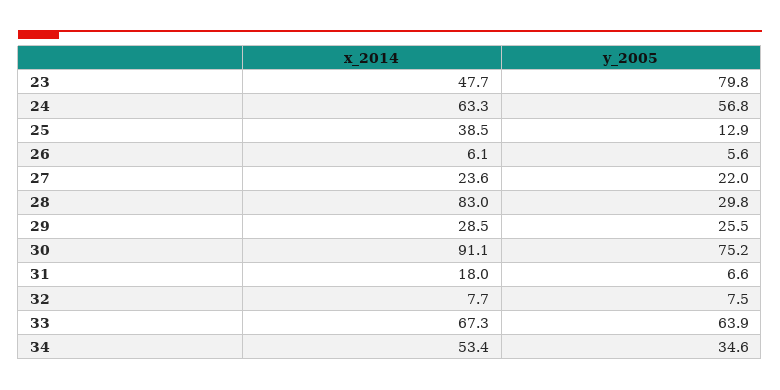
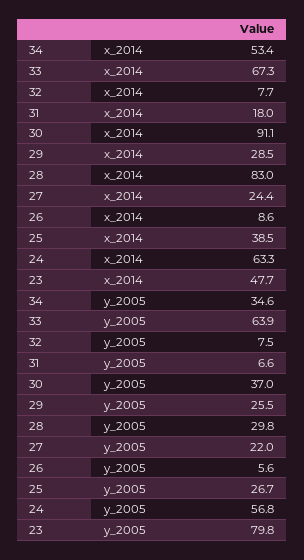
y_2005, 25: 12.9 -> 26.7
x_2014, 26: 6.1 -> 8.6
x_2014, 27: 23.6 -> 24.4
y_2005, 30: 75.2 -> 37

